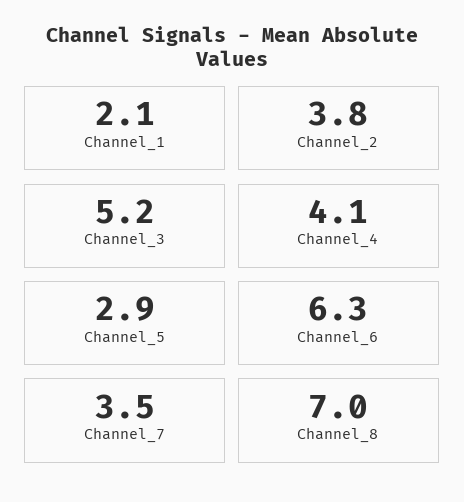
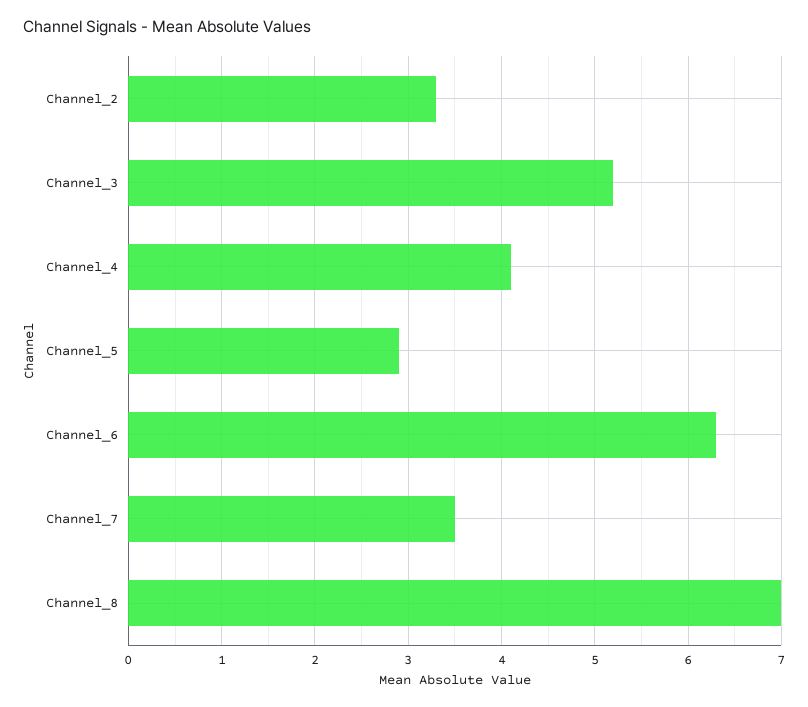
Channel_1: 2.1 -> none
Channel_2: 3.8 -> 3.3

